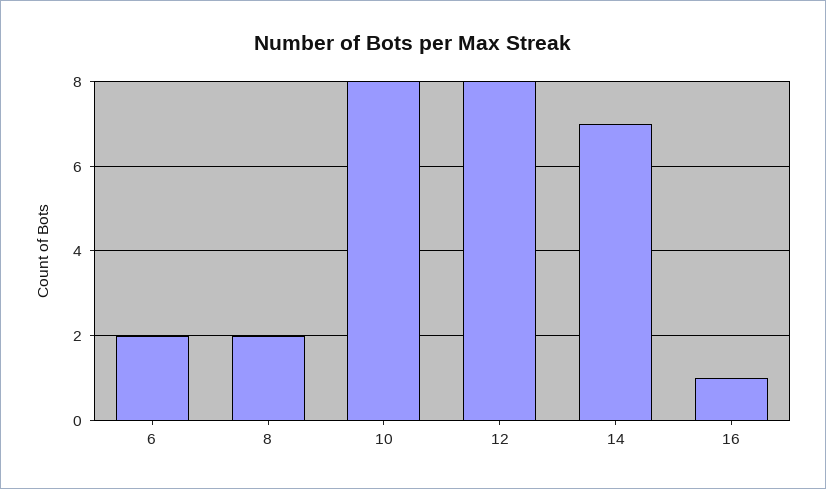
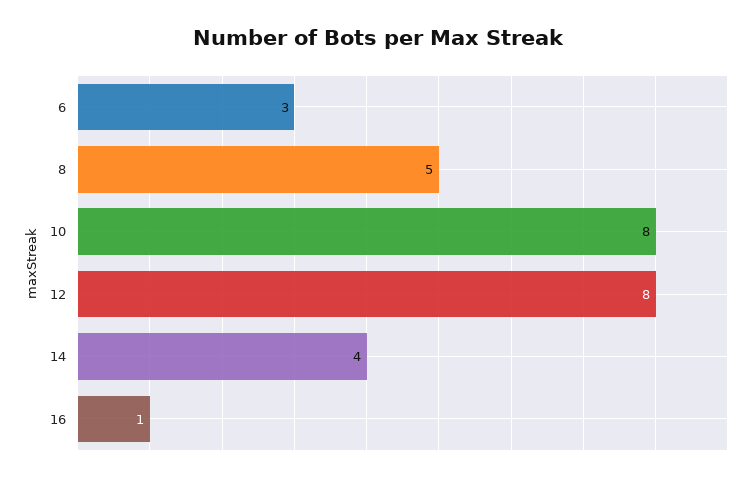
6: 2 -> 3
8: 2 -> 5
14: 7 -> 4

